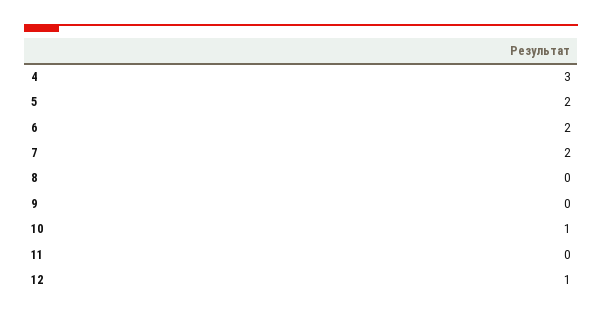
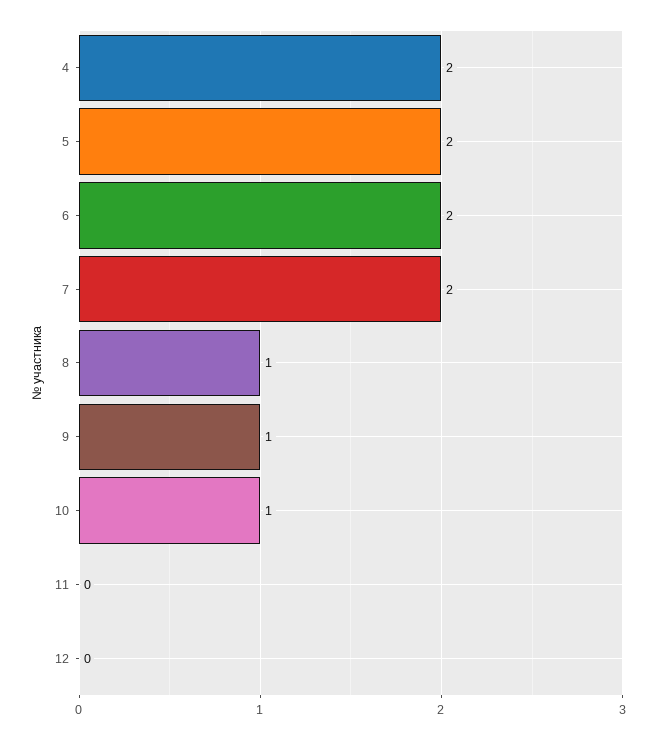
4: 3 -> 2
8: 0 -> 1
9: 0 -> 1
12: 1 -> 0

